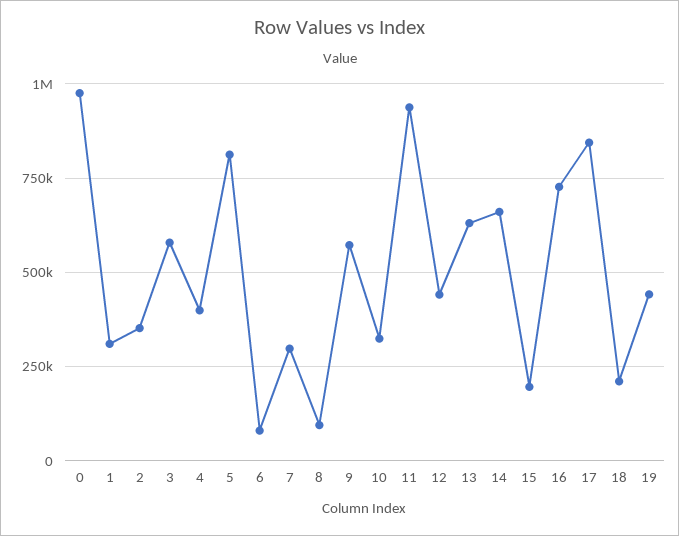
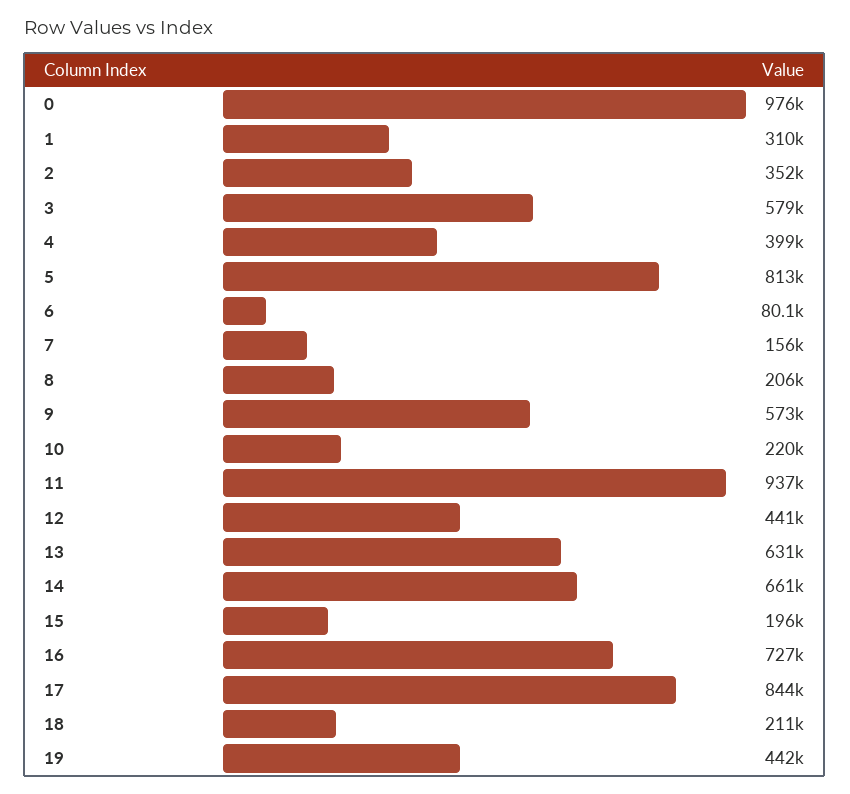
7: 300000 -> 156000
8: 100000 -> 206000
10: 325000 -> 220000

